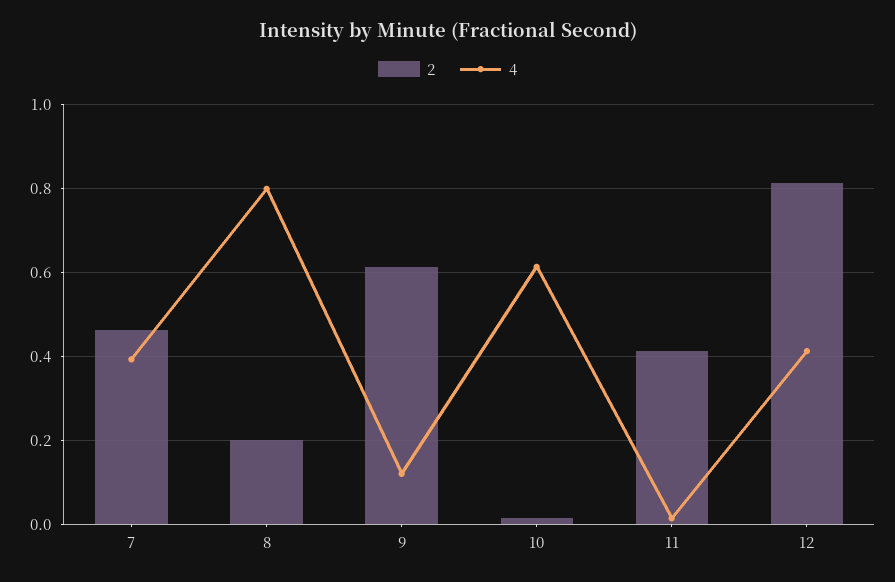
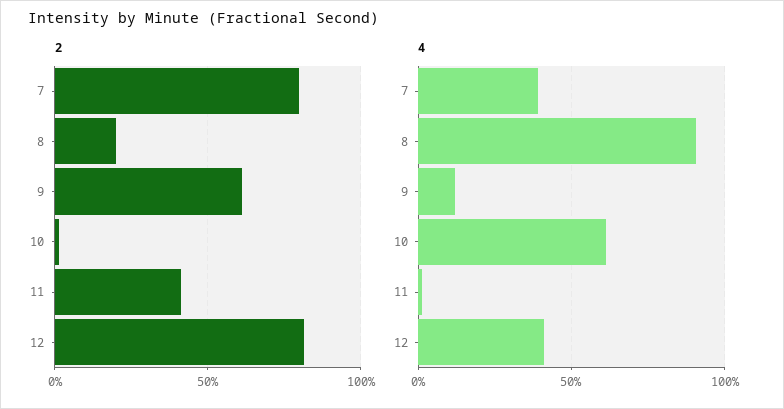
2, 7: 0.46 -> 0.8
4, 8: 0.8 -> 0.9

